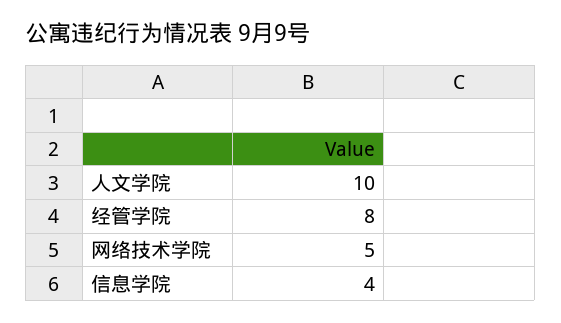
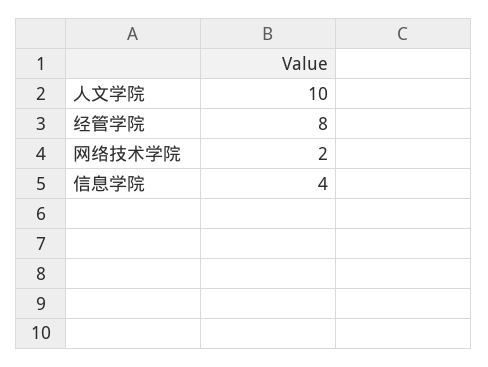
网络技术学院: 5 -> 2

